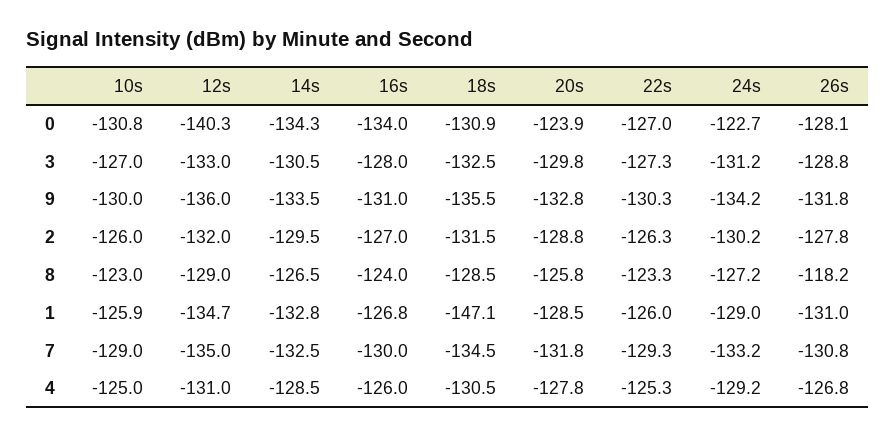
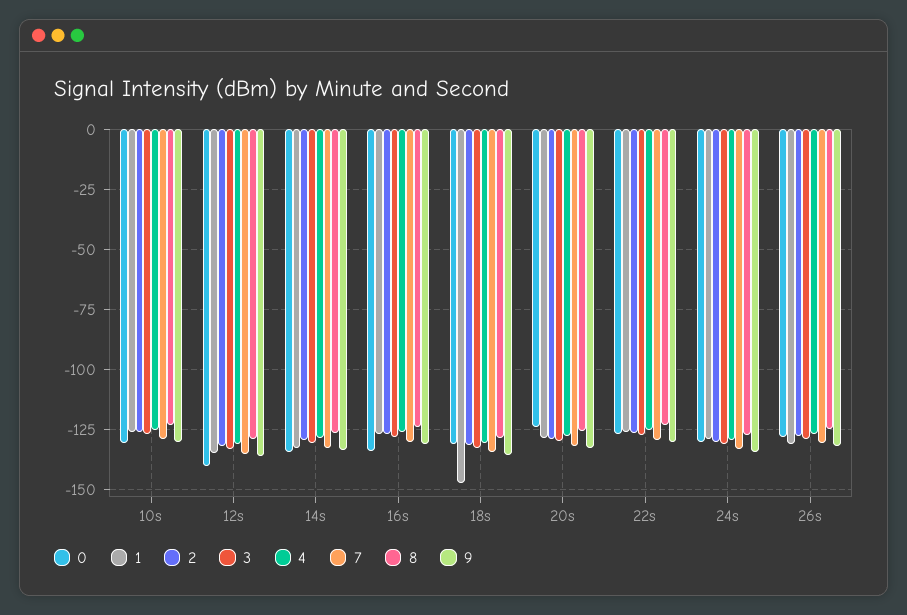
0, 24s: -122.7 -> -130
8, 26s: -118.2 -> -125

